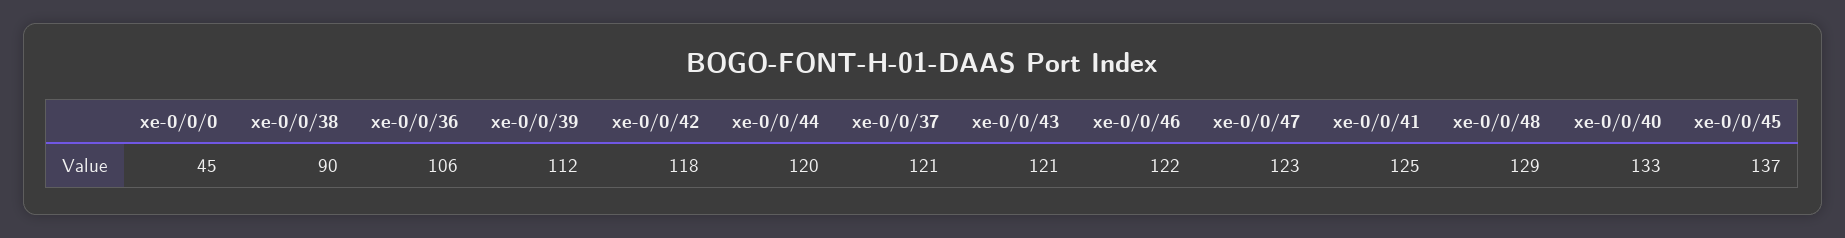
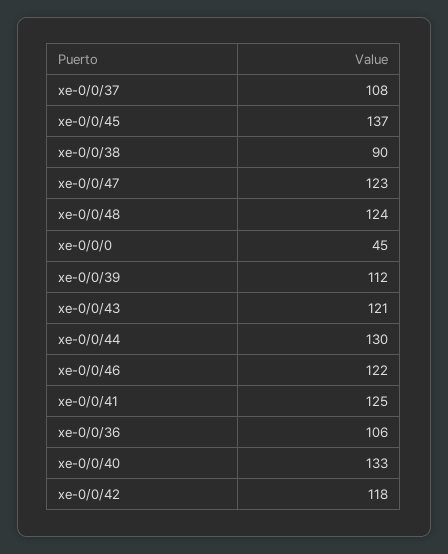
xe-0/0/44: 120 -> 130
xe-0/0/37: 121 -> 108
xe-0/0/48: 129 -> 124

